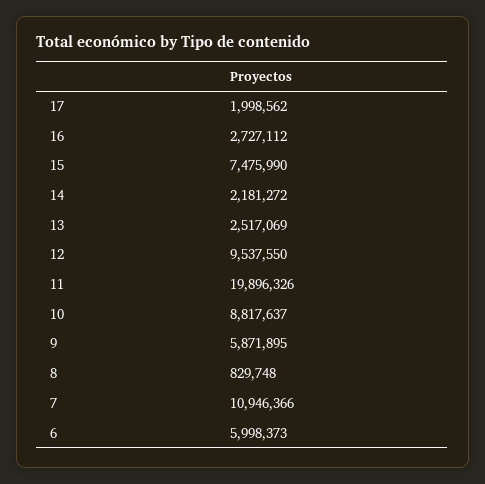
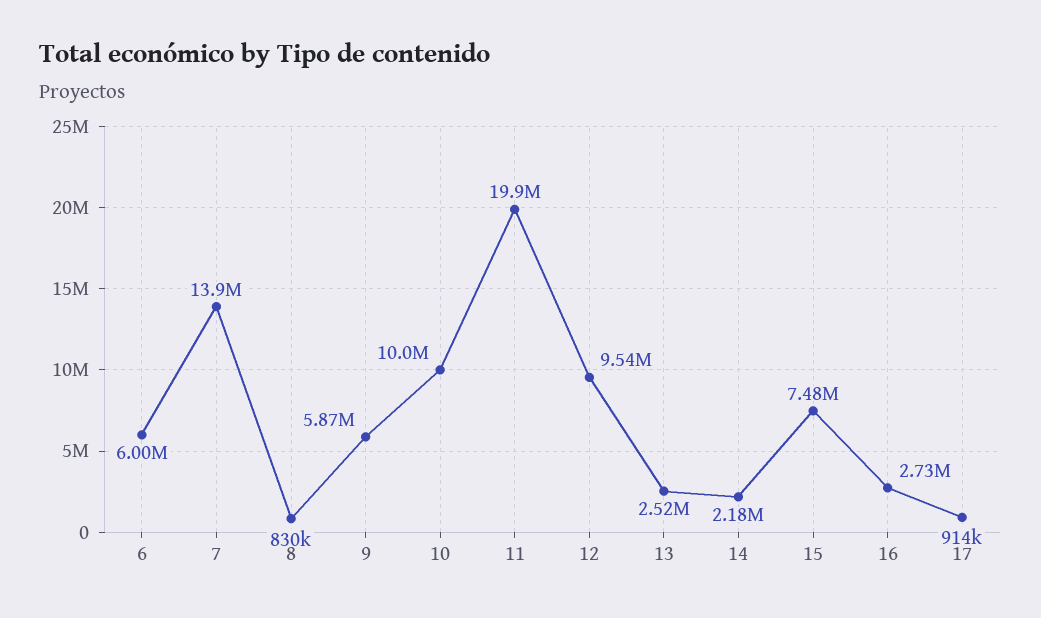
17: 1998562 -> 914000
10: 8817637 -> 10000000
7: 10946366 -> 13900000

